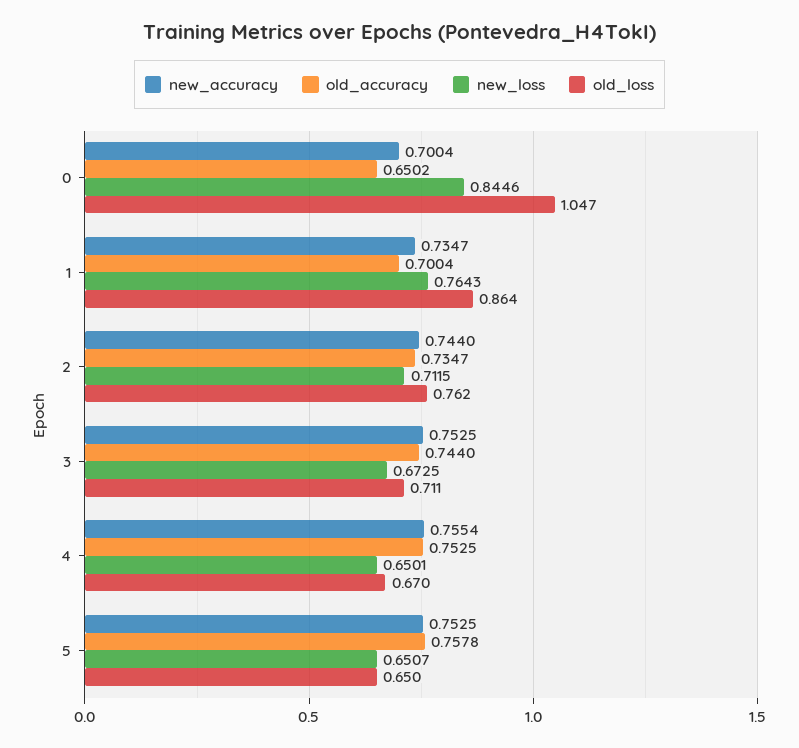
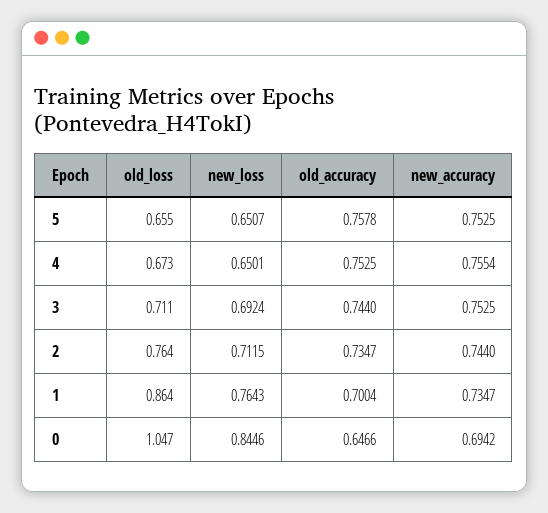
new_accuracy, 0: 0.7004 -> 0.6942
old_accuracy, 0: 0.6502 -> 0.6466
old_loss, 2: 0.762 -> 0.764
new_loss, 3: 0.6725 -> 0.6924
old_loss, 4: 0.67 -> 0.673
old_loss, 5: 0.65 -> 0.655

